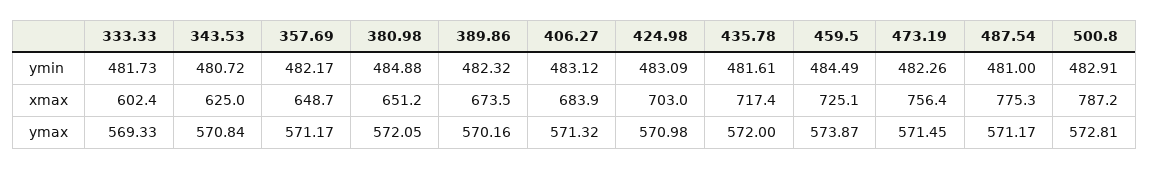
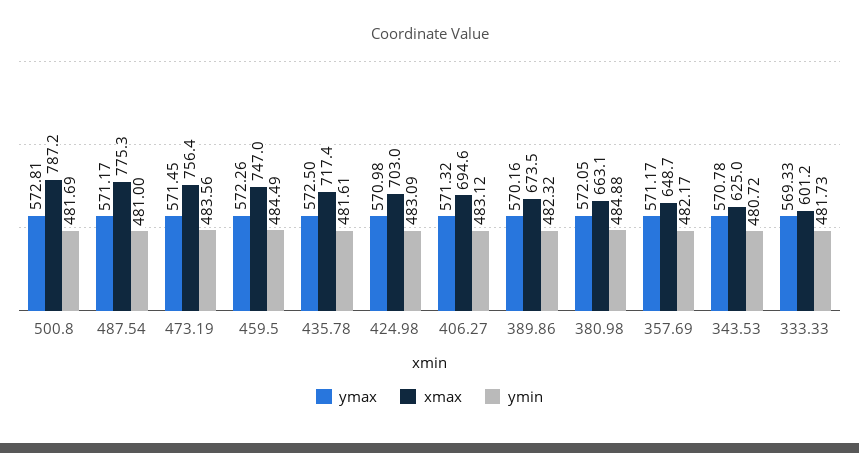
ymin, 473.19: 482.26 -> 483.56
ymin, 500.8: 482.91 -> 481.69
xmax, 333.33: 602.4 -> 601.2
xmax, 380.98: 651.2 -> 663.1
xmax, 406.27: 683.9 -> 694.6
xmax, 459.5: 725.1 -> 747
ymax, 343.53: 570.84 -> 570.78
ymax, 435.78: 572 -> 572.5
ymax, 459.5: 573.87 -> 572.26

